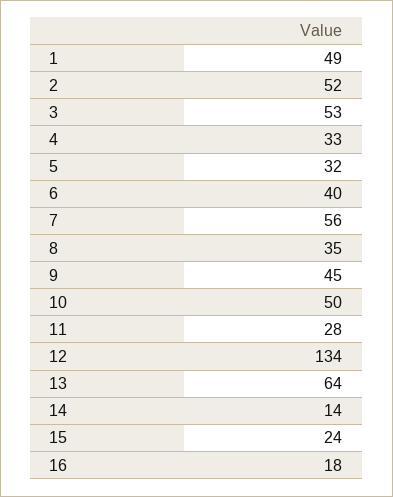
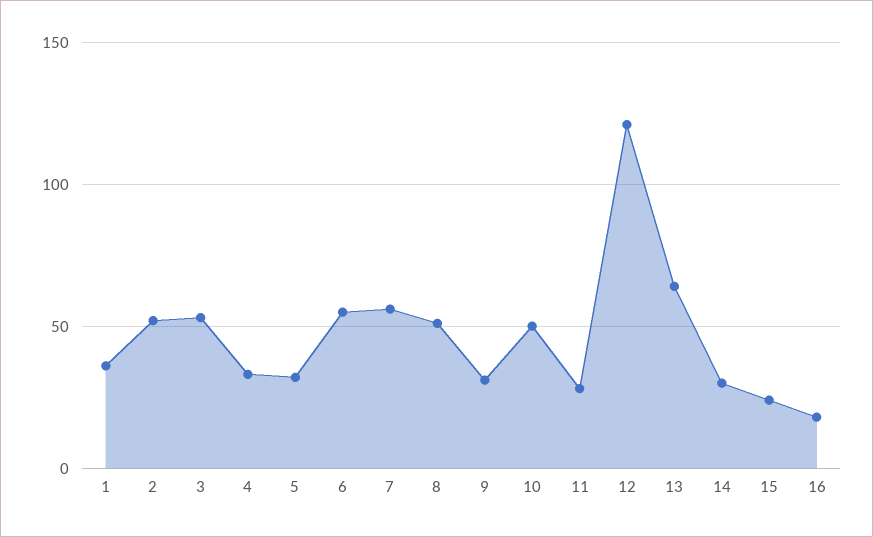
1: 49 -> 35
6: 40 -> 55
8: 35 -> 50
9: 45 -> 30
12: 134 -> 120
14: 14 -> 30

